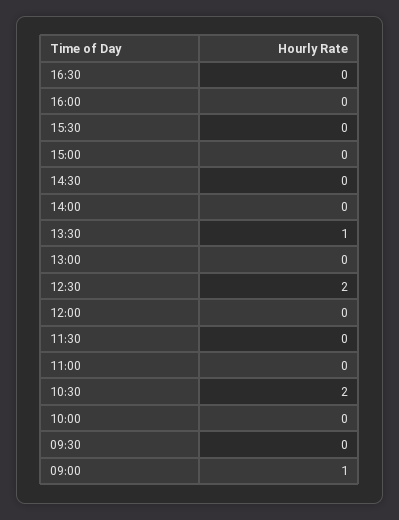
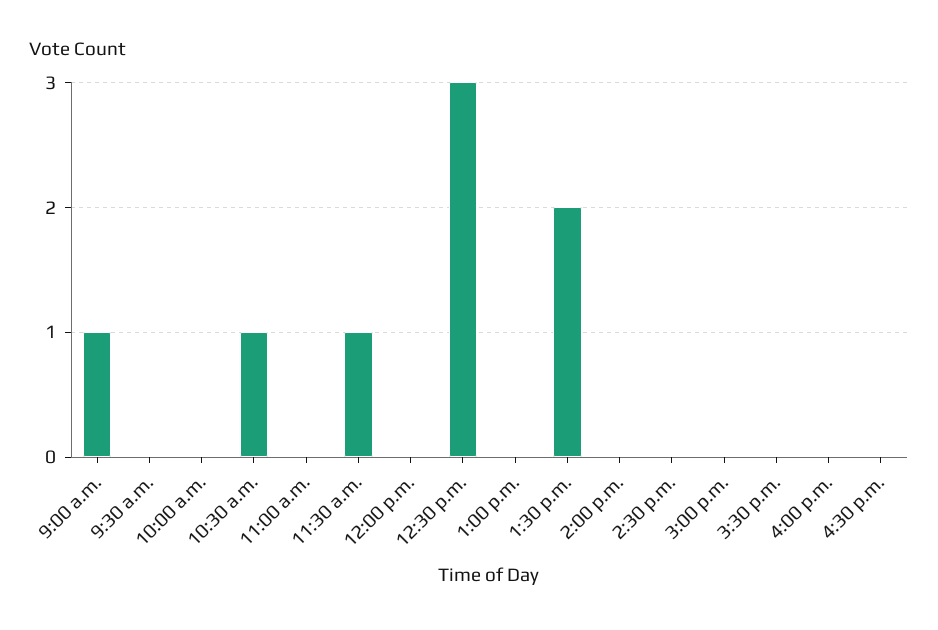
13:30: 1 -> 2
12:30: 2 -> 3
11:30: 0 -> 1
10:30: 2 -> 1

